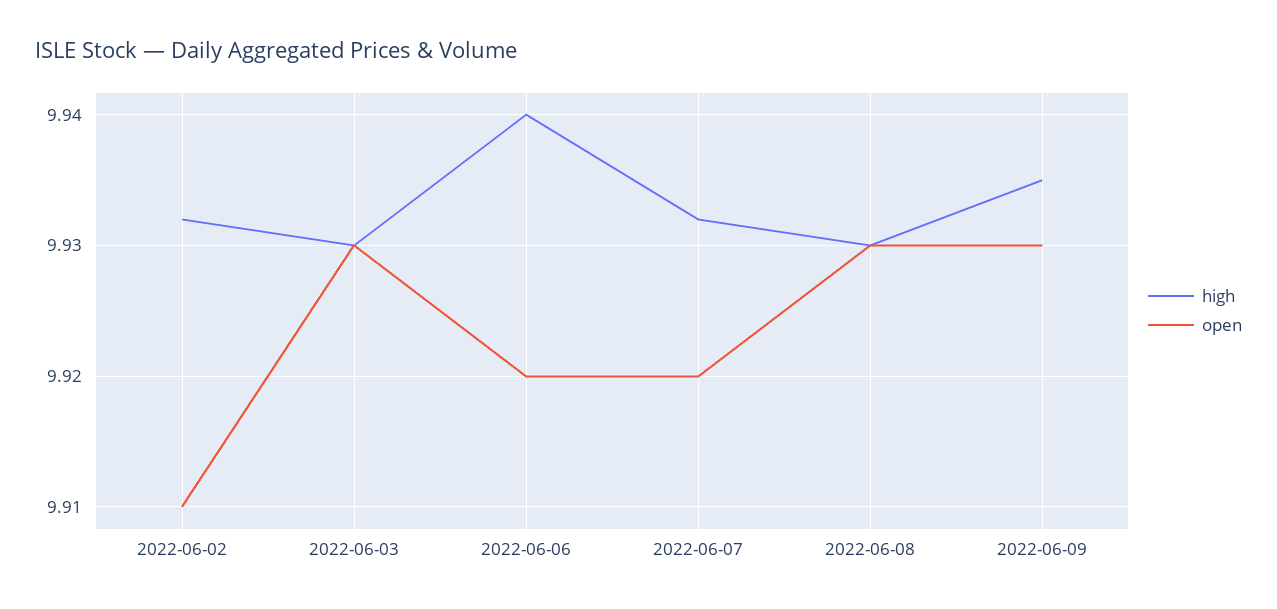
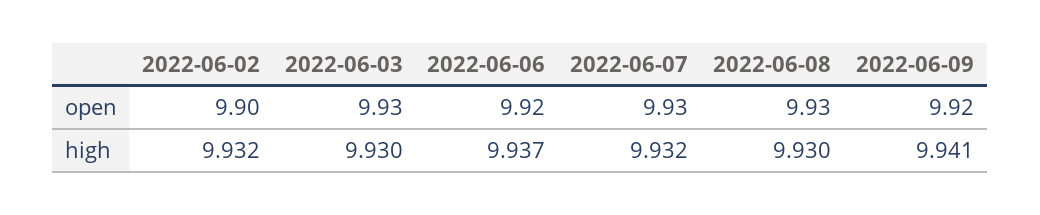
open, 2022-06-02: 9.91 -> 9.9
high, 2022-06-06: 9.94 -> 9.937
open, 2022-06-07: 9.92 -> 9.93
high, 2022-06-09: 9.935 -> 9.941
open, 2022-06-09: 9.93 -> 9.92

